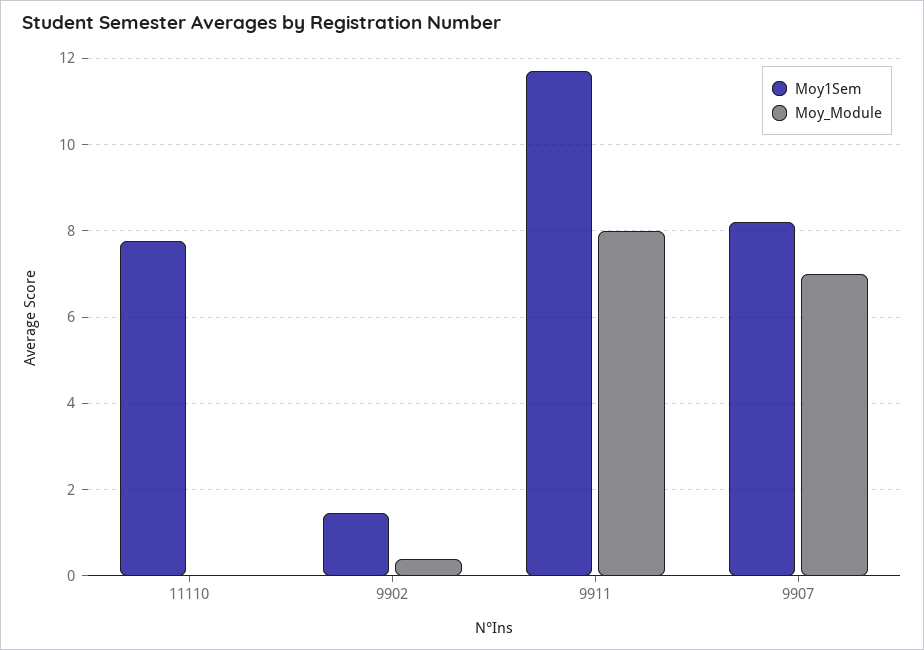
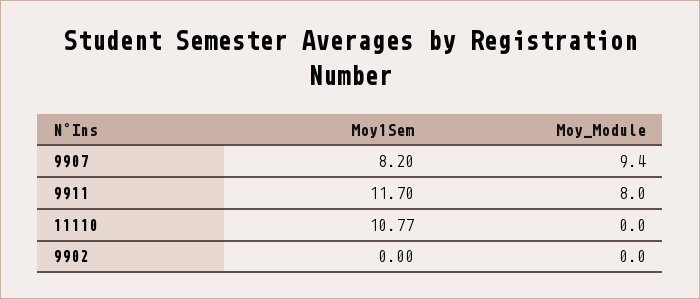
Moy1Sem, 11110: 7.8 -> 10.77
Moy1Sem, 9902: 1.4 -> 0
Moy_Module, 9902: 0.4 -> 0
Moy_Module, 9907: 7 -> 9.4

